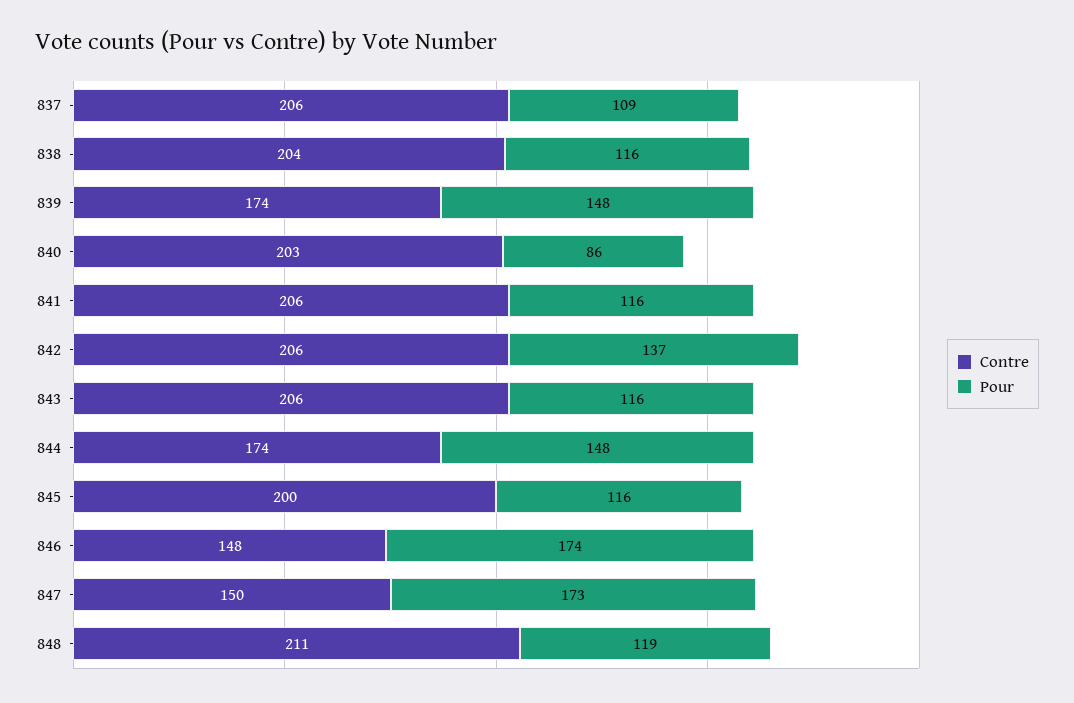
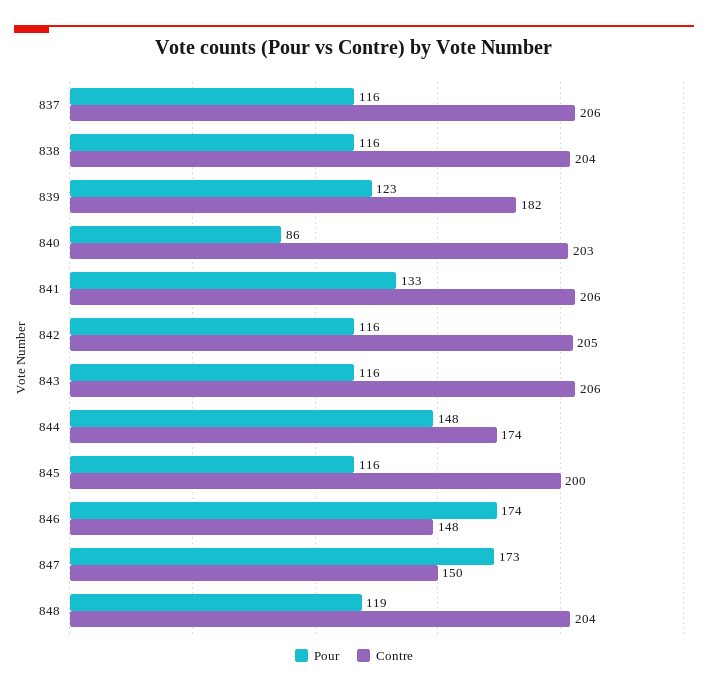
Pour, 837: 109 -> 116
Contre, 839: 174 -> 182
Pour, 839: 148 -> 123
Pour, 841: 116 -> 133
Contre, 842: 206 -> 205
Pour, 842: 137 -> 116
Contre, 848: 211 -> 204

